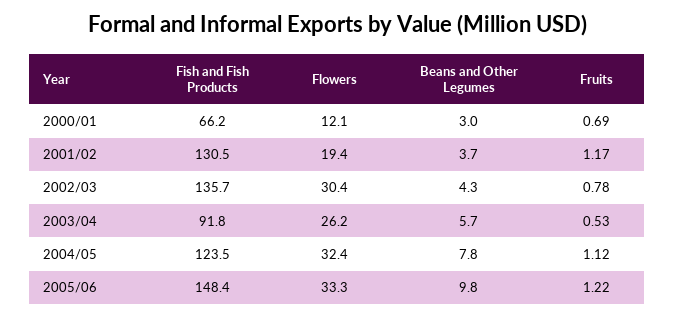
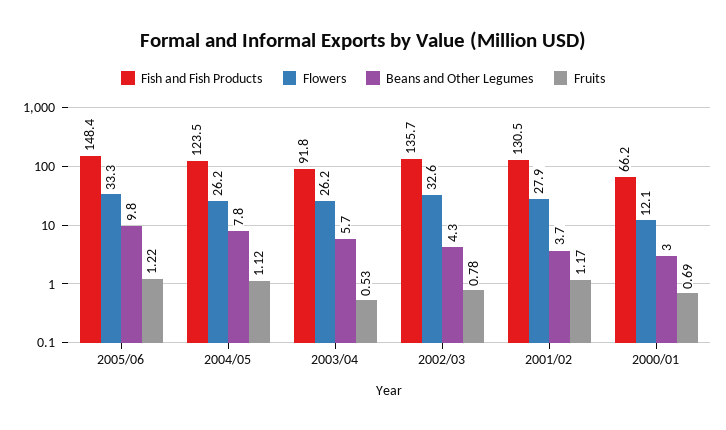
Flowers, 2001/02: 19.4 -> 27.9
Flowers, 2002/03: 30.4 -> 32.6
Flowers, 2004/05: 32.4 -> 26.2

